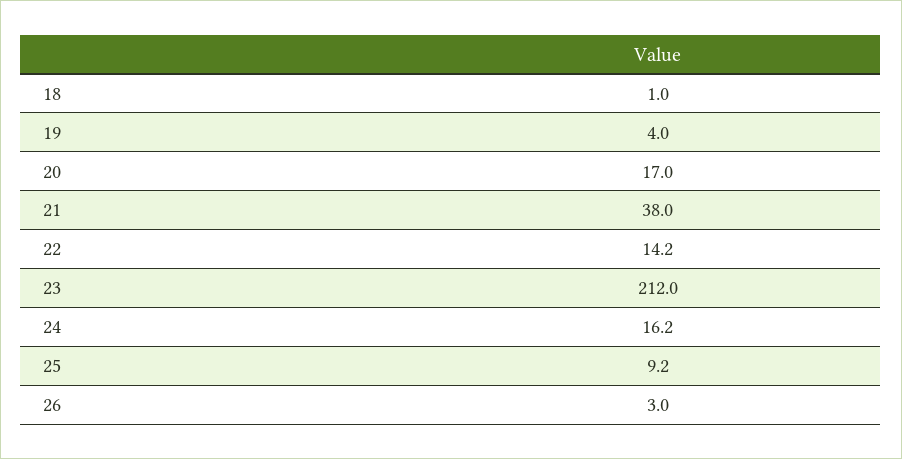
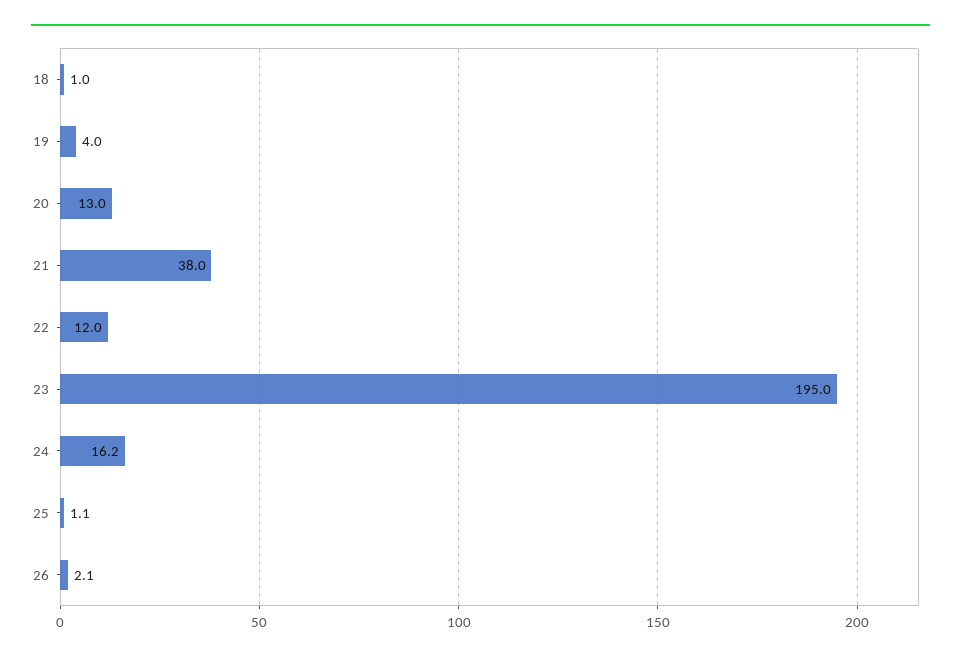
20: 17 -> 13
22: 14.2 -> 12
23: 212 -> 195
25: 9.2 -> 1.1
26: 3 -> 2.1

